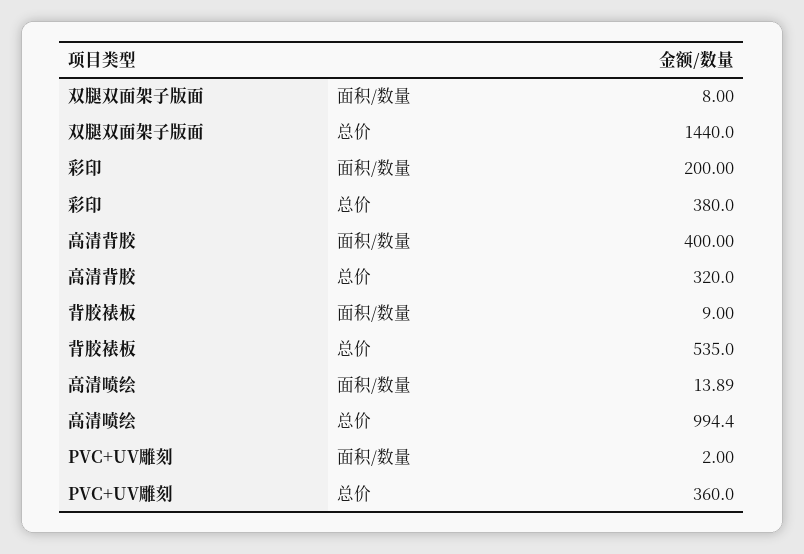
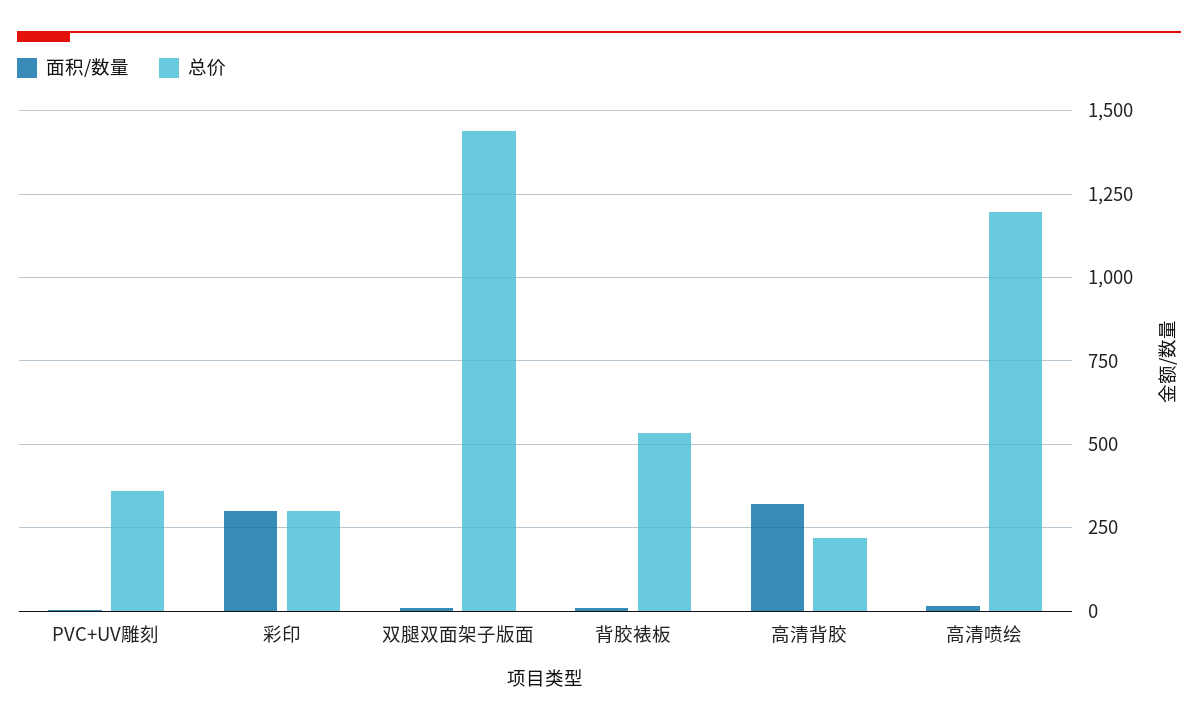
面积/数量, 彩印: 200 -> 300
总价, 彩印: 380 -> 300
面积/数量, 高清背胶: 400 -> 325
总价, 高清背胶: 320 -> 225
总价, 高清喷绘: 994.4 -> 1200

